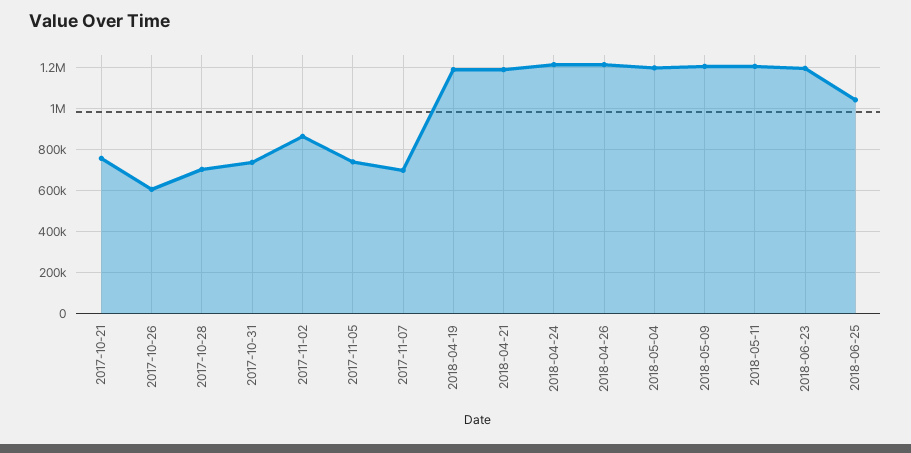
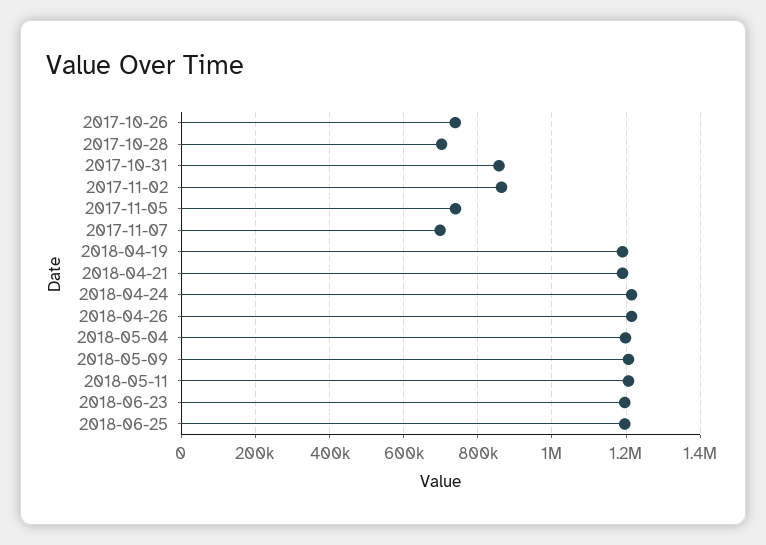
2017-10-21: 750000 -> none
2017-10-26: 600000 -> 740000
2017-10-31: 750000 -> 860000
2018-06-25: 1050000 -> 1200000

